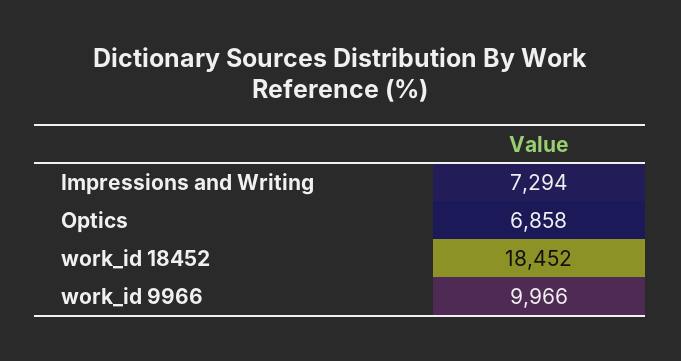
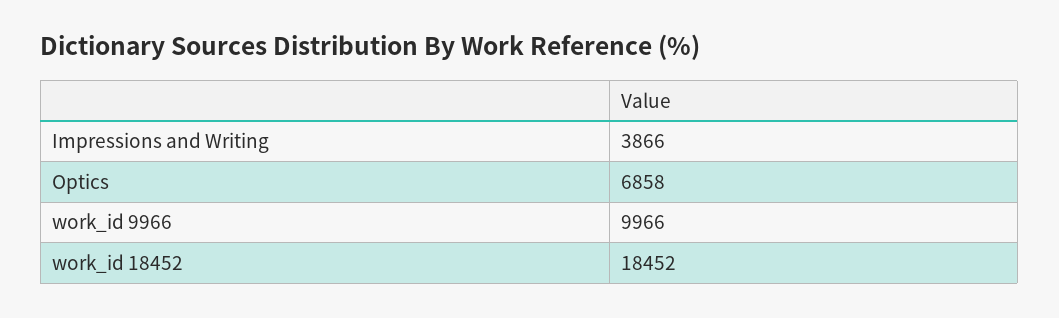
Impressions and Writing: 7294 -> 3866

